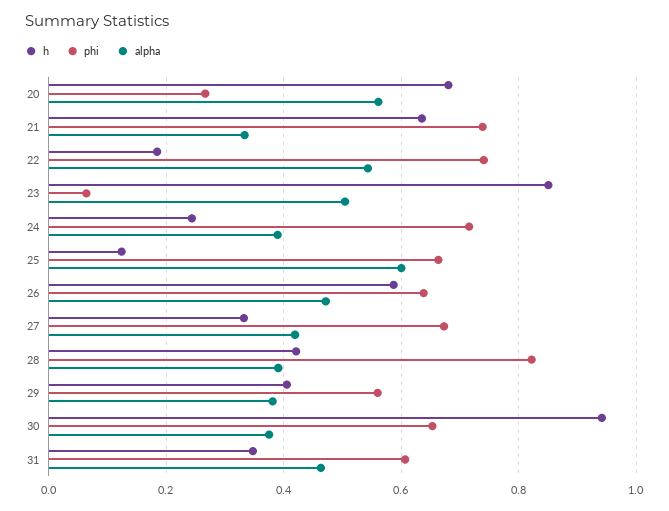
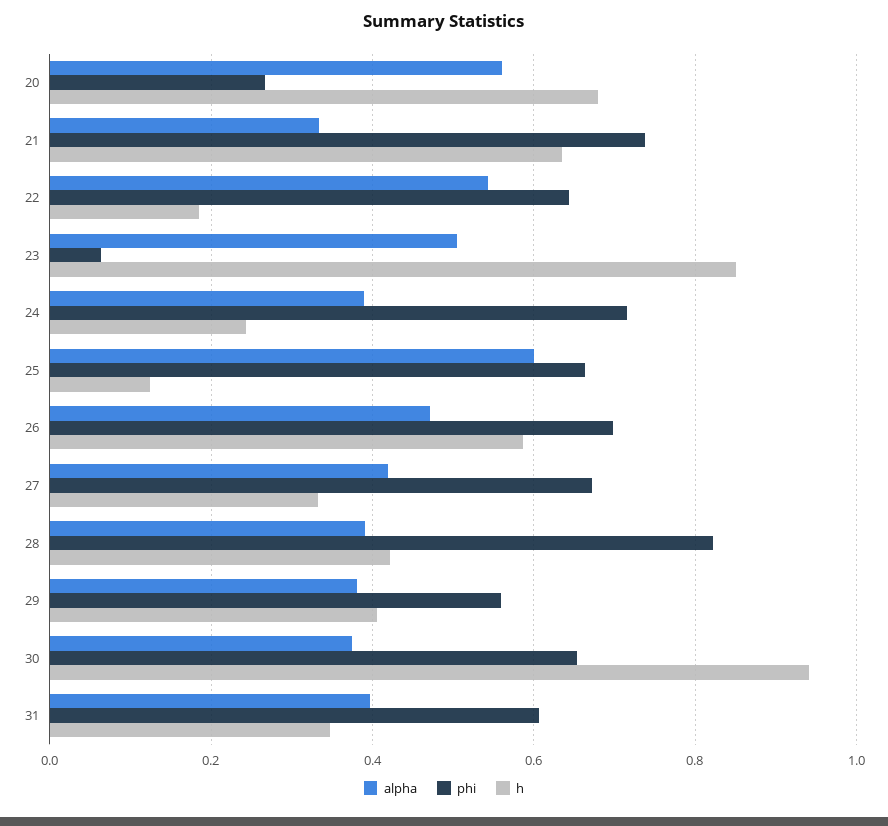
phi, 22: 0.74 -> 0.64
phi, 26: 0.64 -> 0.7
alpha, 31: 0.46 -> 0.4

